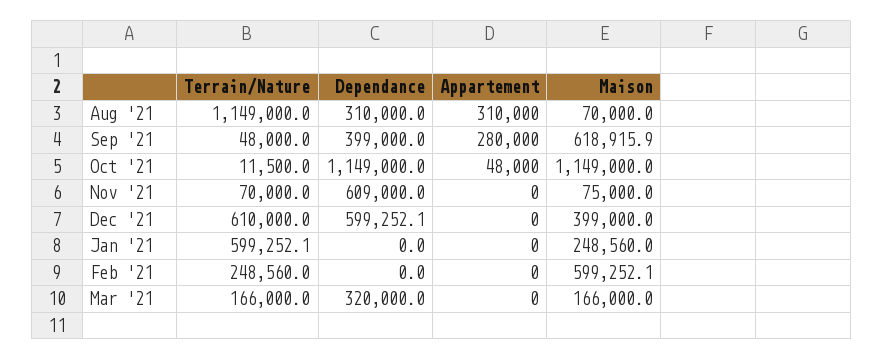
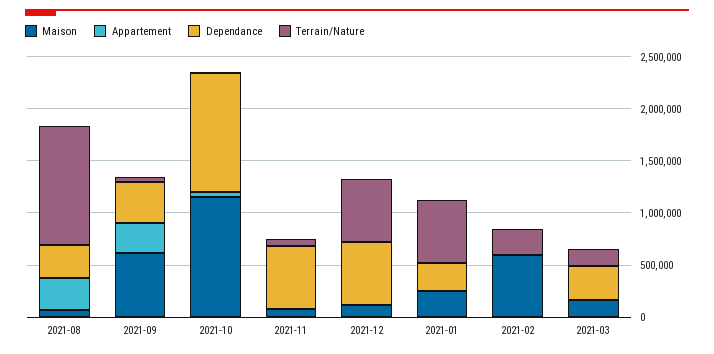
Maison, Dec '21: 399000 -> 100000
Dependance, Jan '21: 0 -> 300000

